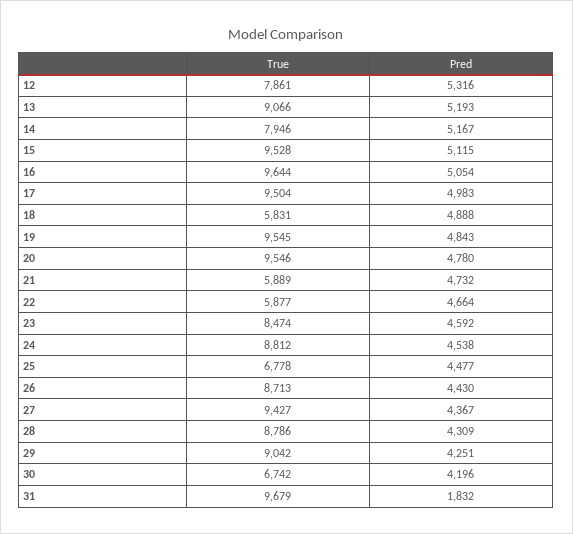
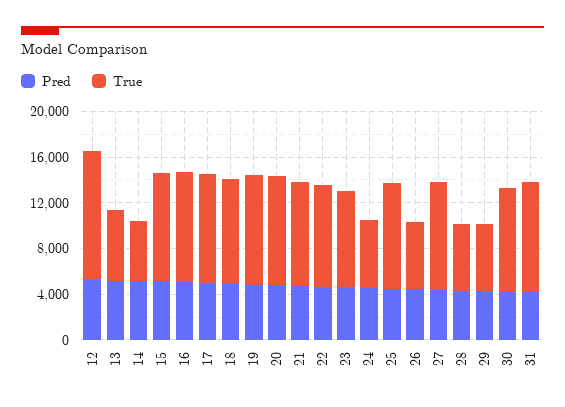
True, 12: 7861 -> 11000
True, 13: 9066 -> 6000
True, 14: 7946 -> 5000
True, 18: 5831 -> 9000
True, 21: 5889 -> 9000
True, 22: 5877 -> 9000
True, 24: 8812 -> 6000
True, 25: 6778 -> 9000
True, 26: 8713 -> 6000
True, 28: 8786 -> 6000
True, 29: 9042 -> 6000
True, 30: 6742 -> 9000
Pred, 31: 1832 -> 4000

